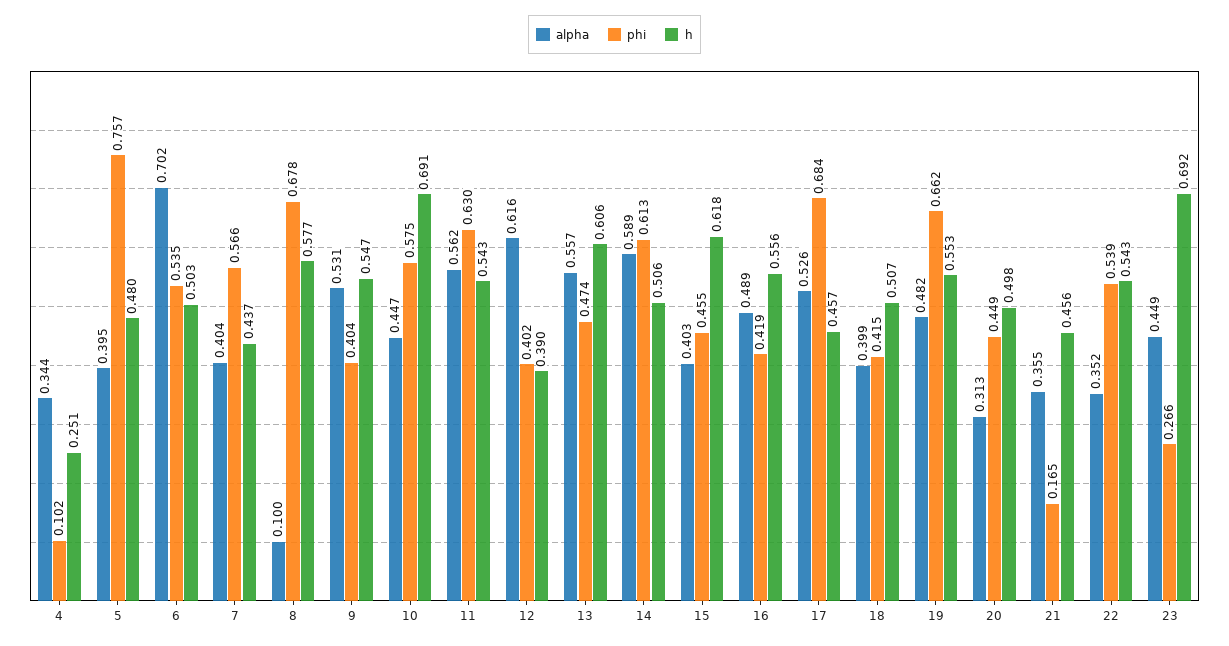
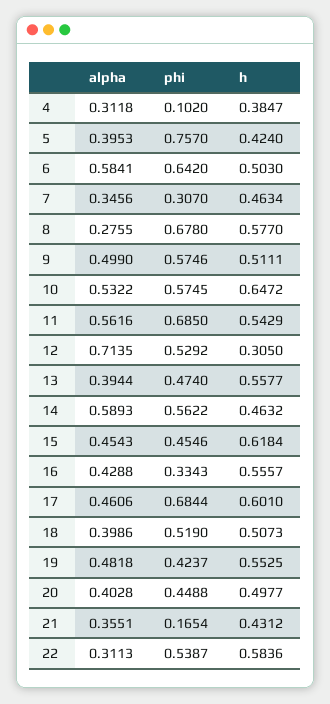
alpha, 4: 0.344 -> 0.3118
h, 4: 0.251 -> 0.3847
h, 5: 0.48 -> 0.424
alpha, 6: 0.702 -> 0.5841
phi, 6: 0.535 -> 0.642
alpha, 7: 0.404 -> 0.3456
phi, 7: 0.566 -> 0.307
h, 7: 0.437 -> 0.4634
alpha, 8: 0.1 -> 0.2755
alpha, 9: 0.531 -> 0.499
phi, 9: 0.404 -> 0.5746
h, 9: 0.547 -> 0.5111
alpha, 10: 0.447 -> 0.5322
h, 10: 0.691 -> 0.6472
phi, 11: 0.63 -> 0.685
alpha, 12: 0.616 -> 0.7135
phi, 12: 0.402 -> 0.5292
h, 12: 0.39 -> 0.305
alpha, 13: 0.557 -> 0.3944
h, 13: 0.606 -> 0.5577
phi, 14: 0.613 -> 0.5622
h, 14: 0.506 -> 0.4632
alpha, 15: 0.403 -> 0.4543
alpha, 16: 0.489 -> 0.4288
phi, 16: 0.419 -> 0.3343
alpha, 17: 0.526 -> 0.4606
h, 17: 0.457 -> 0.601
phi, 18: 0.415 -> 0.519
phi, 19: 0.662 -> 0.4237
alpha, 20: 0.313 -> 0.4028
h, 21: 0.456 -> 0.4312
alpha, 22: 0.352 -> 0.3113
h, 22: 0.543 -> 0.5836
alpha, 23: 0.449 -> none
phi, 23: 0.266 -> none
h, 23: 0.692 -> none

